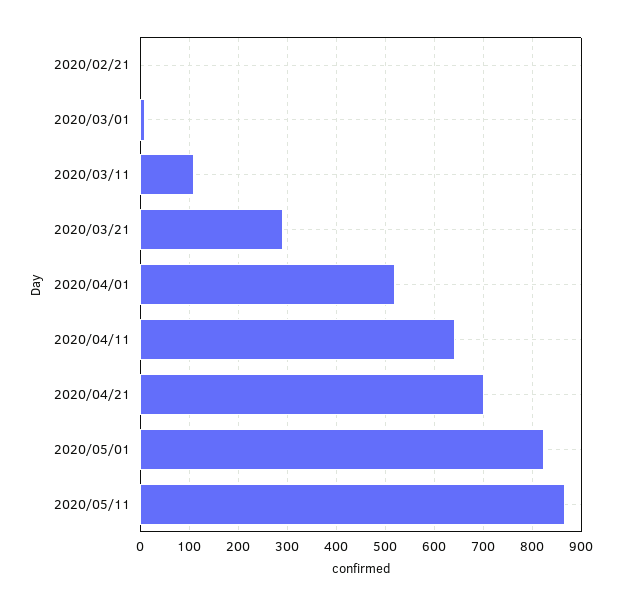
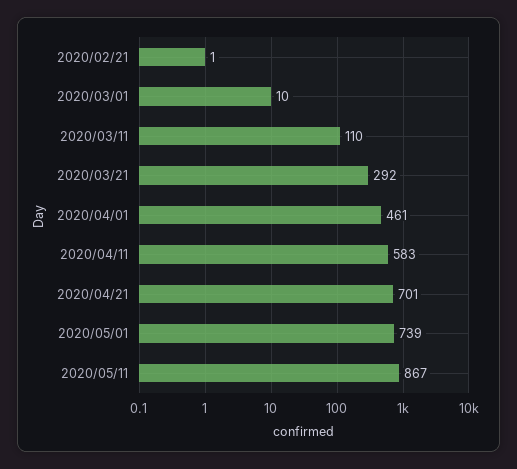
2020/04/01: 520 -> 461
2020/04/11: 640 -> 583
2020/05/01: 820 -> 739

